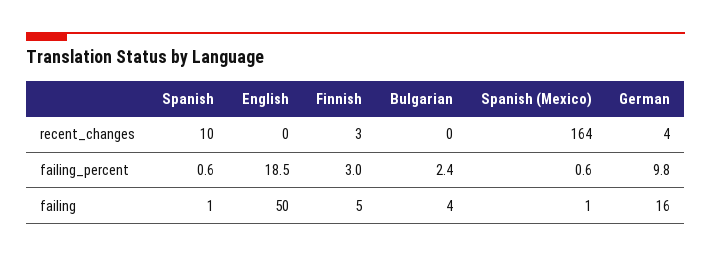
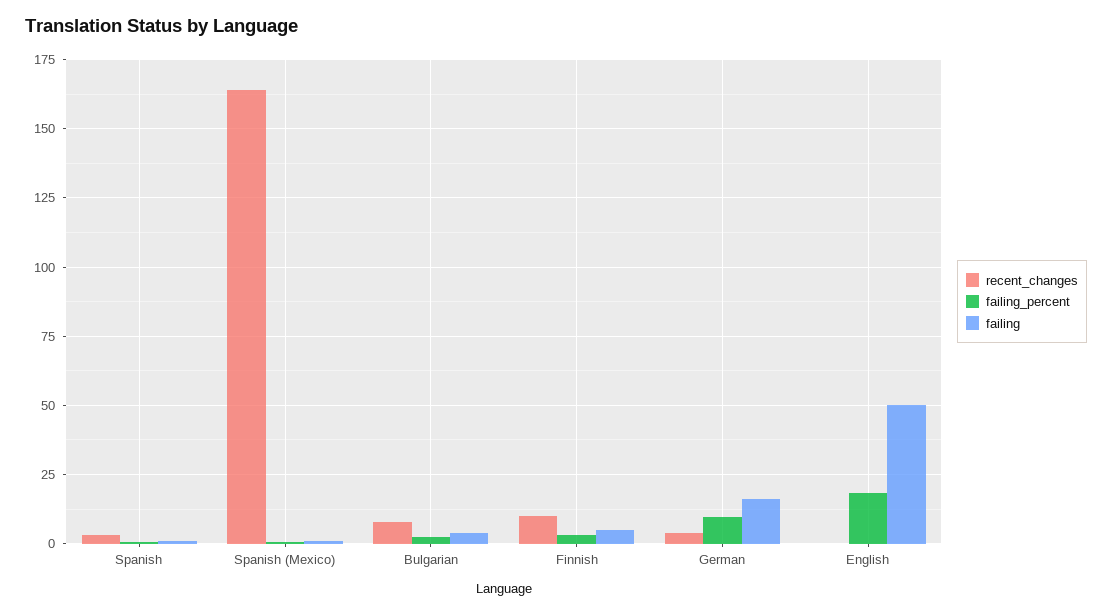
recent_changes, Spanish: 10 -> 2.5
recent_changes, Finnish: 3 -> 10
recent_changes, Bulgarian: 0 -> 7.5

